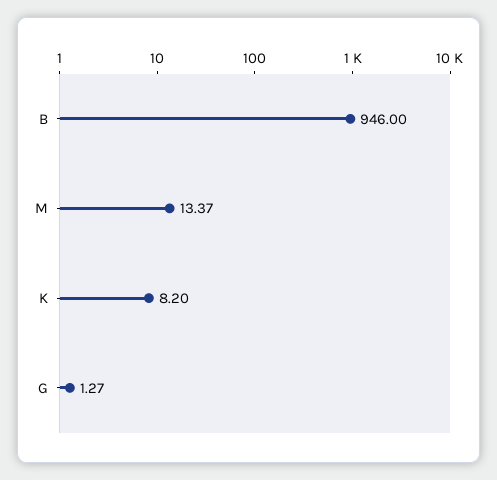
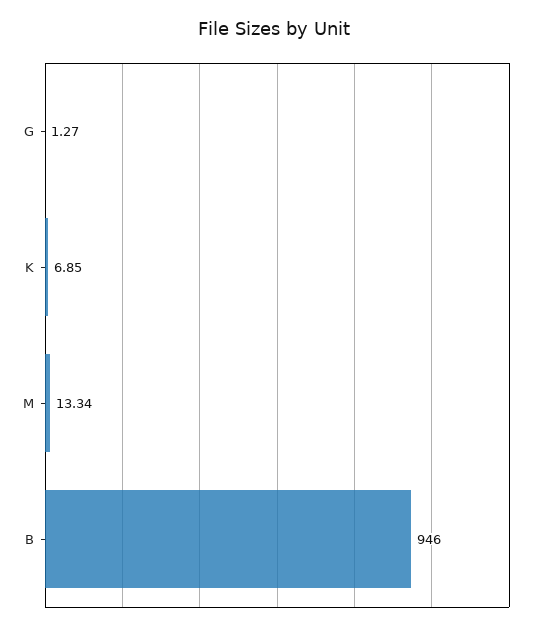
M: 13.37 -> 13.34
K: 8.2 -> 6.85

